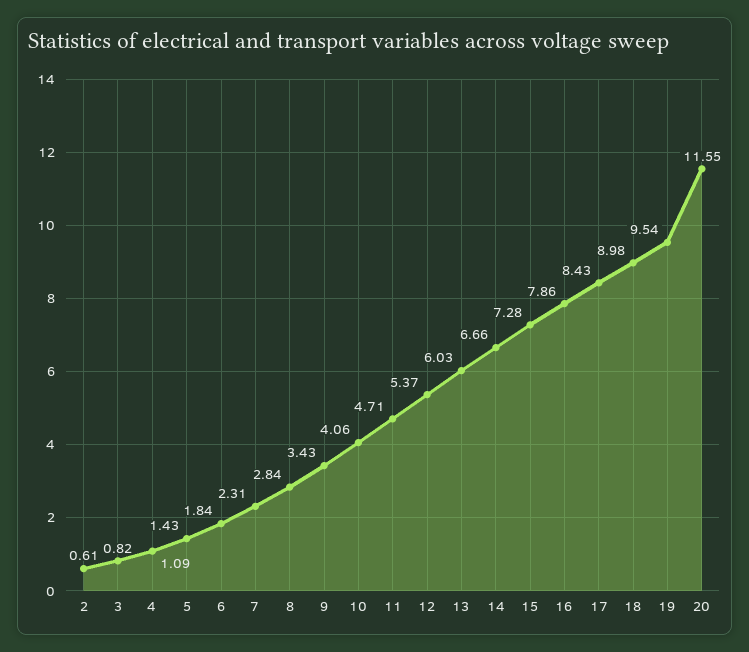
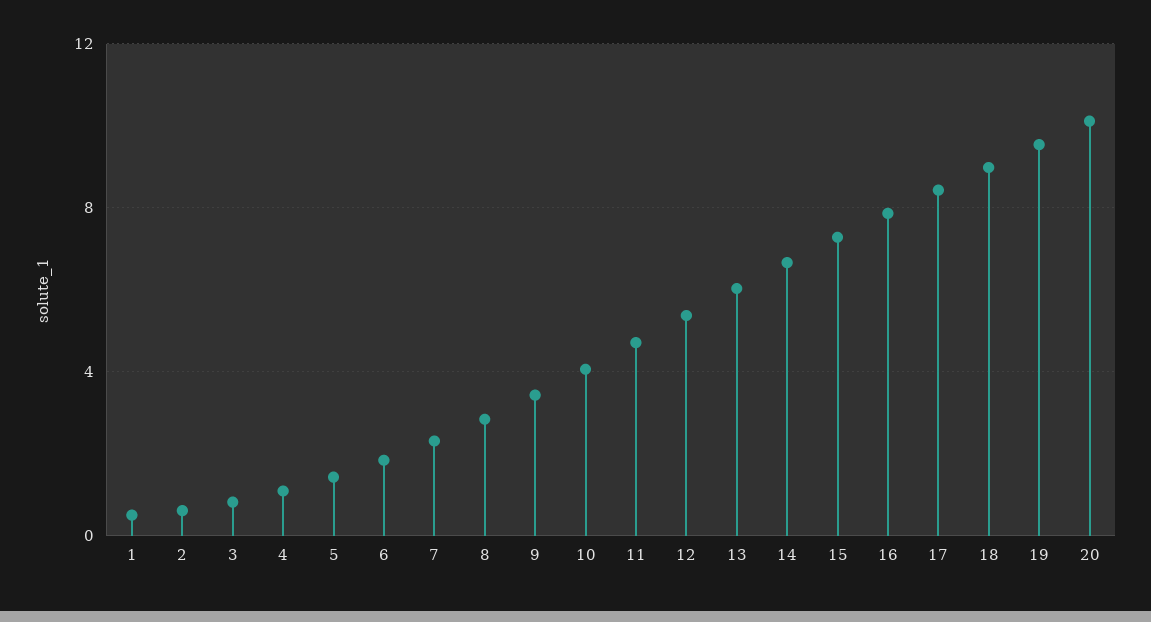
20: 11.55 -> 10
1: none -> 0.5

